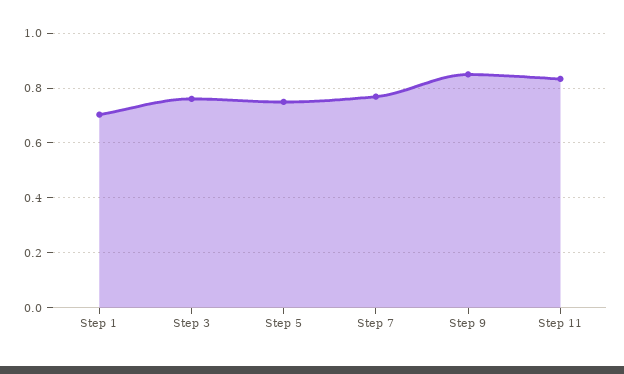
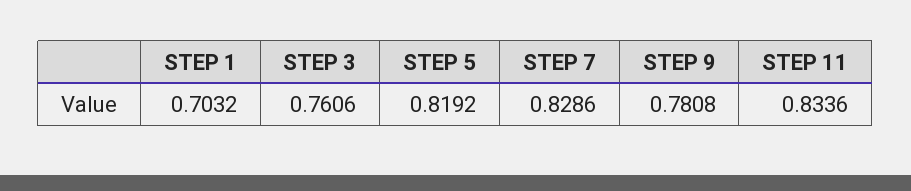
Step 5: 0.75 -> 0.8192
Step 7: 0.775 -> 0.8286
Step 9: 0.85 -> 0.7808

